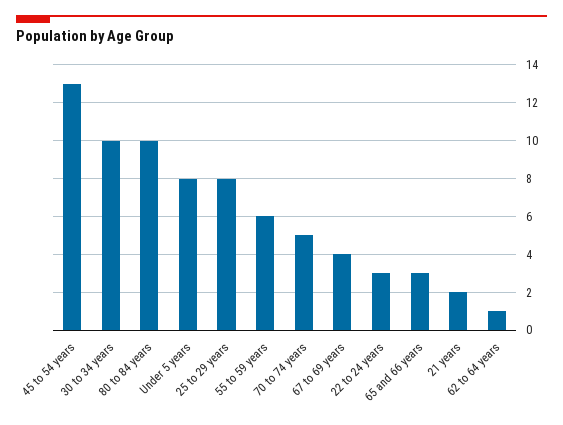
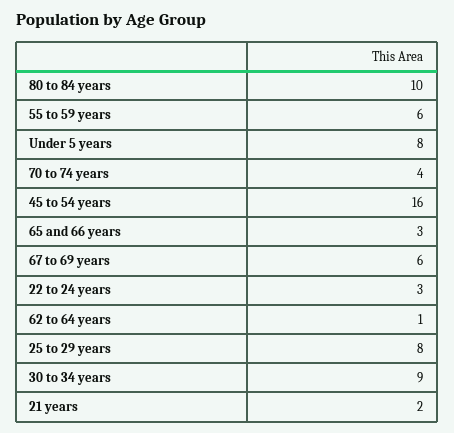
45 to 54 years: 13 -> 16
30 to 34 years: 10 -> 9
70 to 74 years: 5 -> 4
67 to 69 years: 4 -> 6

